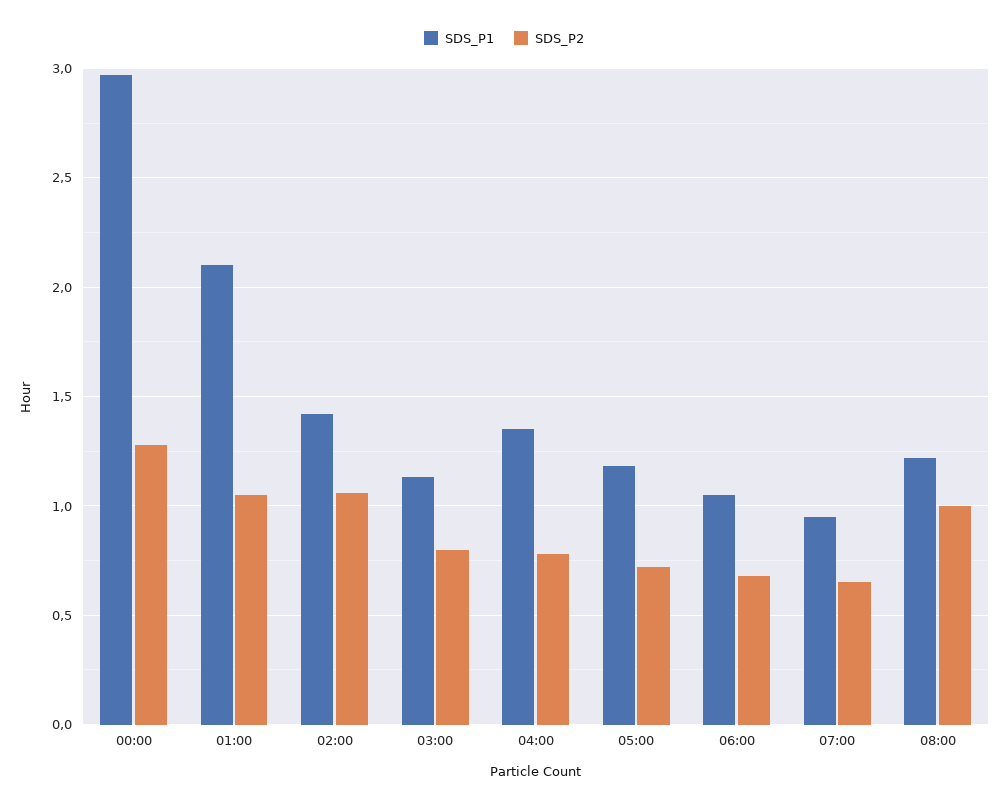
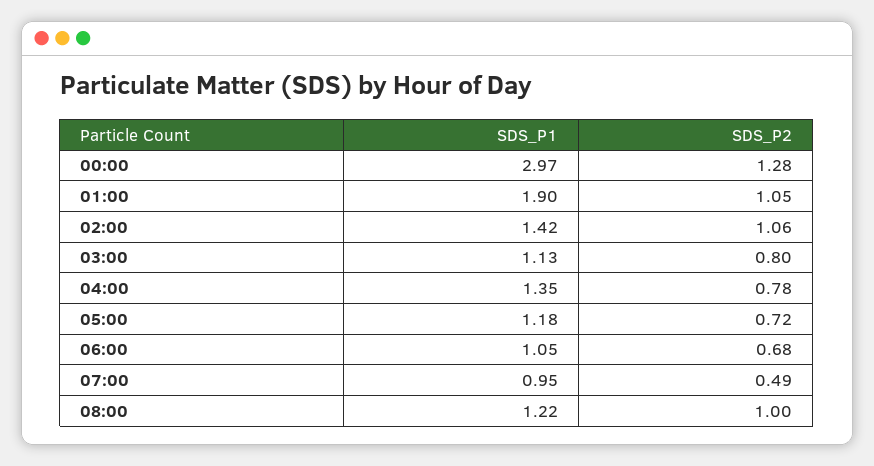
SDS_P1, 01:00: 2.1 -> 1.9
SDS_P2, 07:00: 0.65 -> 0.49

